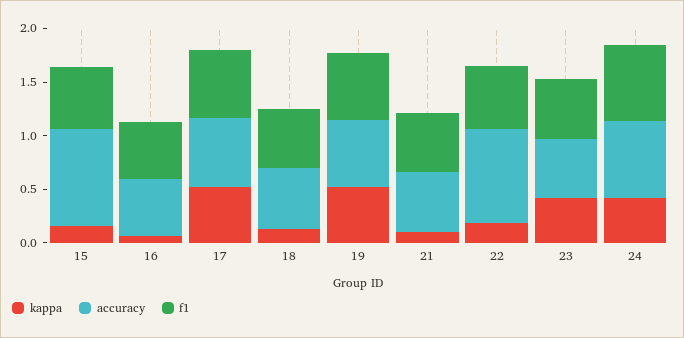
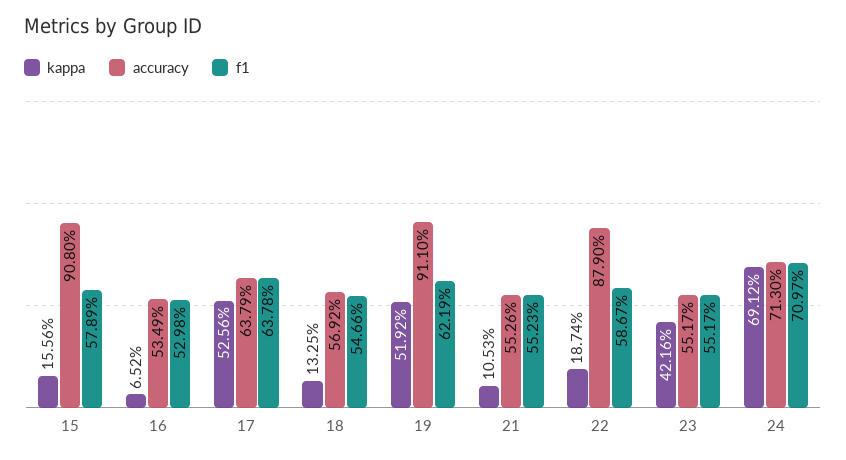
accuracy, 19: 0.6 -> 0.911
kappa, 24: 0.4 -> 0.6912

